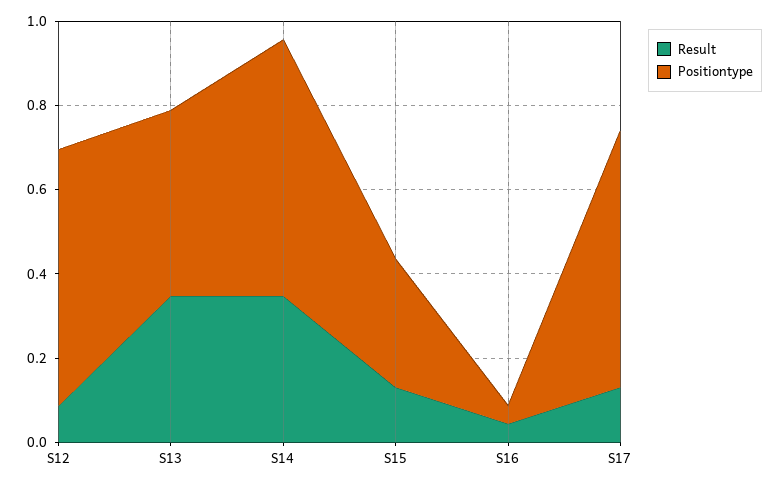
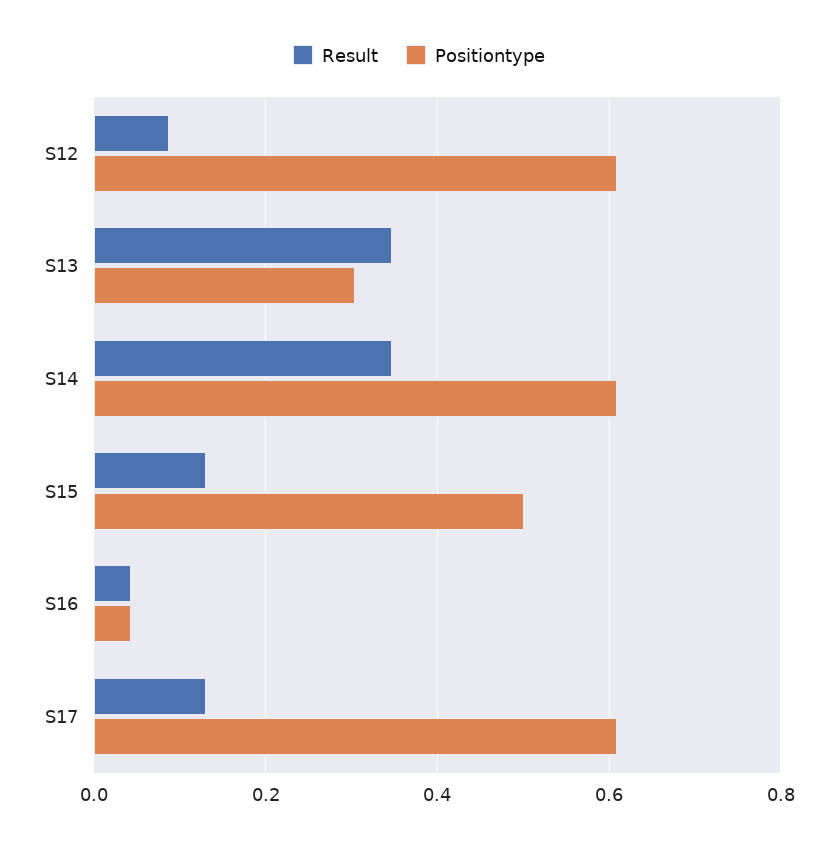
Positiontype, S13: 0.45 -> 0.3
Positiontype, S15: 0.3 -> 0.5

